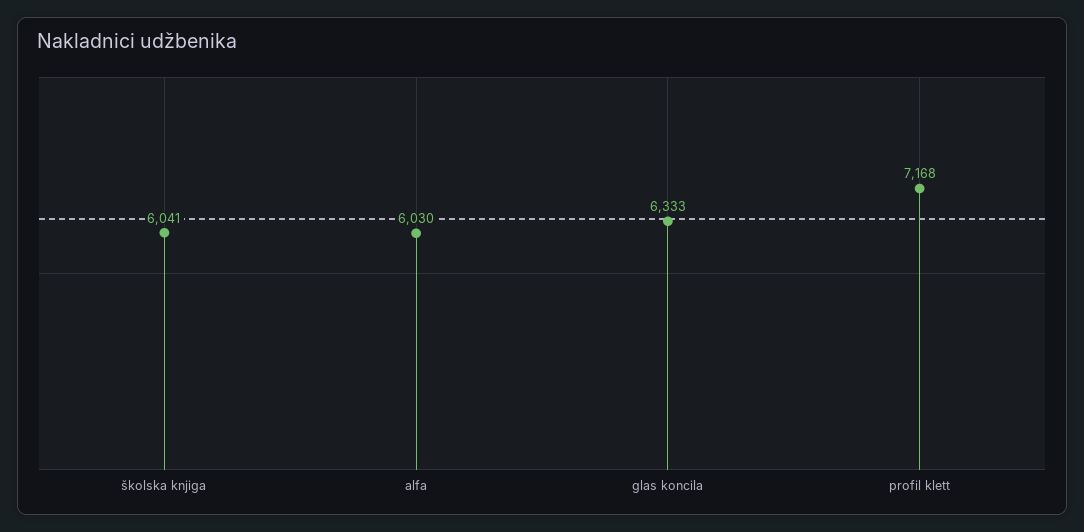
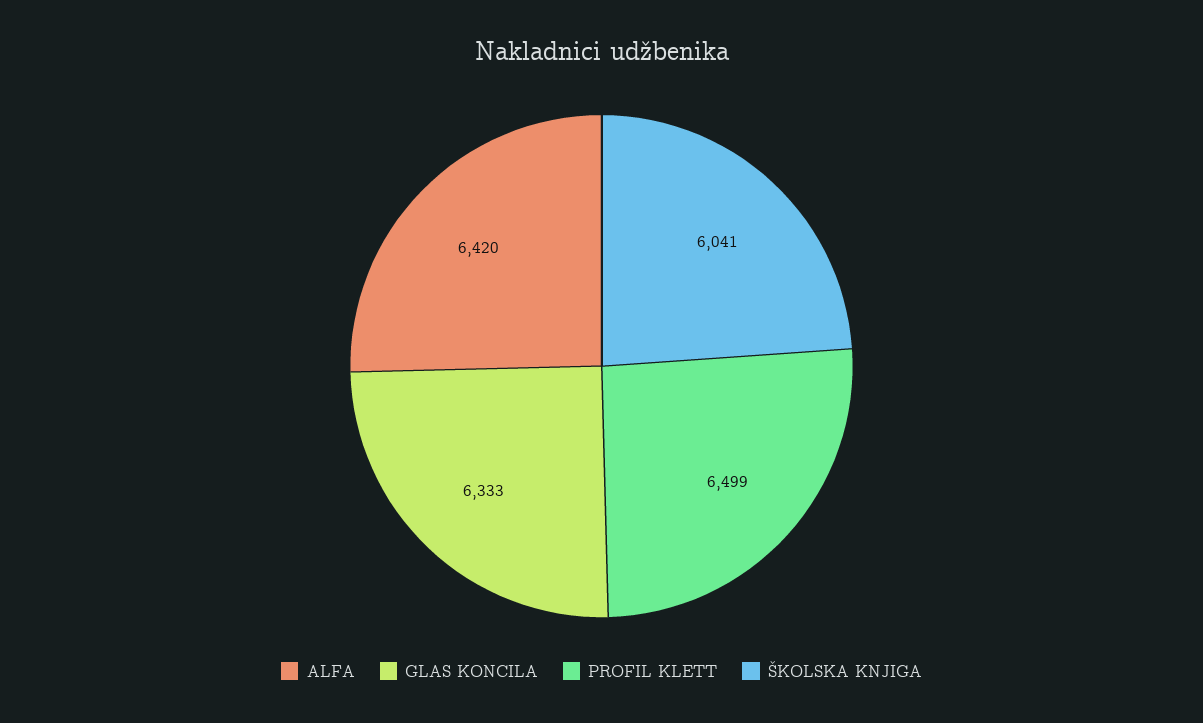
alfa: 6030 -> 6420
profil klett: 7168 -> 6499

